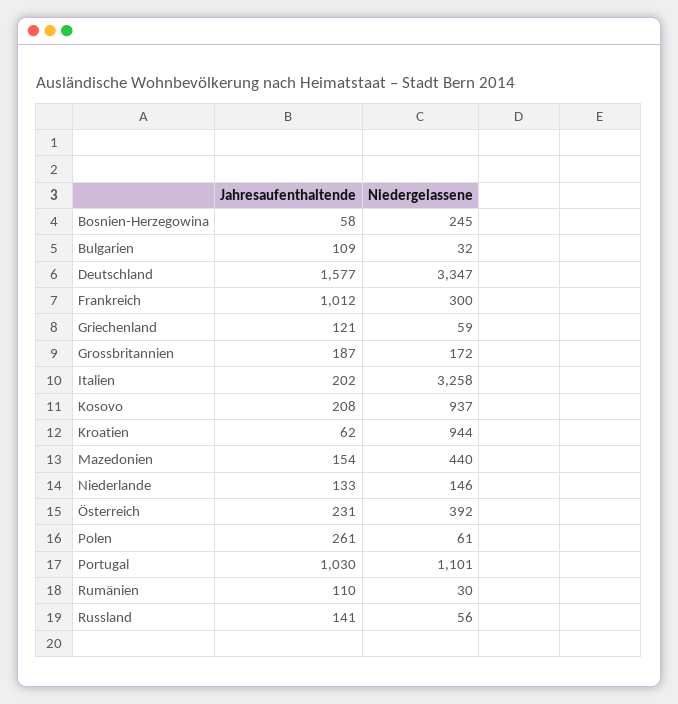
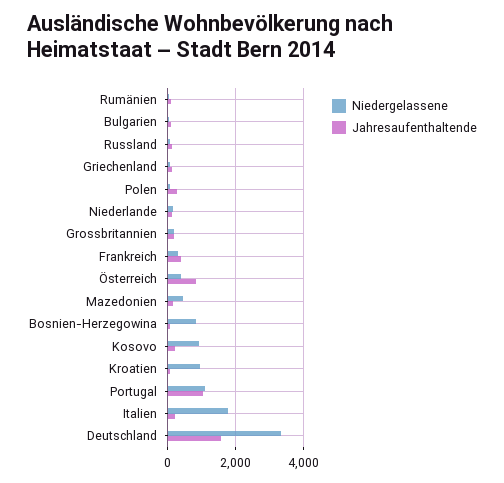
Niedergelassene, Bosnien-Herzegowina: 245 -> 800
Jahresaufenthaltende, Frankreich: 1012 -> 400
Niedergelassene, Italien: 3258 -> 1800
Jahresaufenthaltende, Österreich: 231 -> 800

